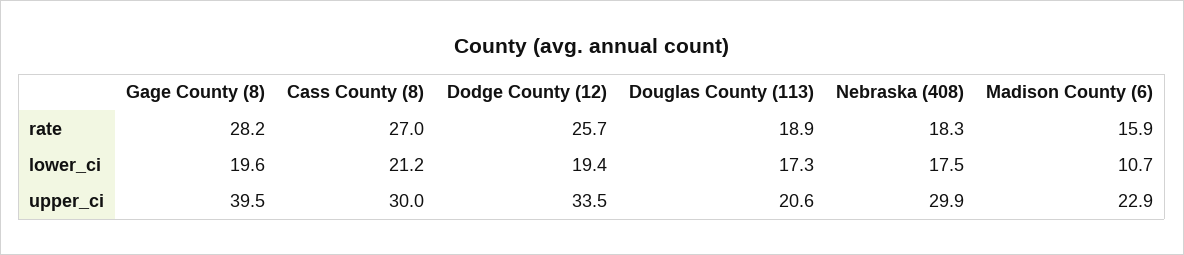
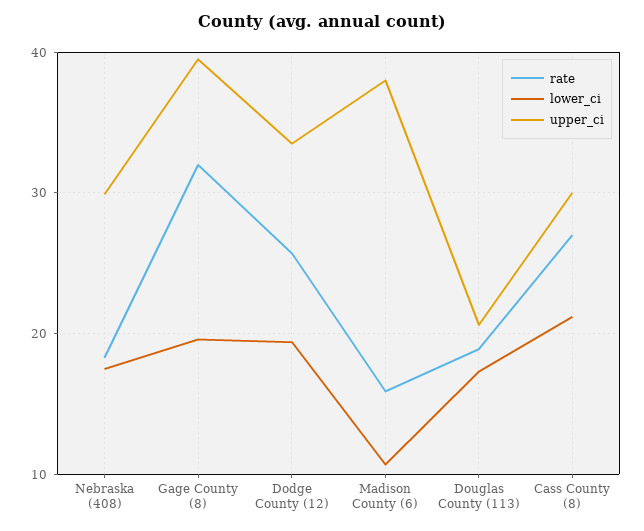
rate, Gage County (8): 28.2 -> 32
upper_ci, Madison County (6): 22.9 -> 38

